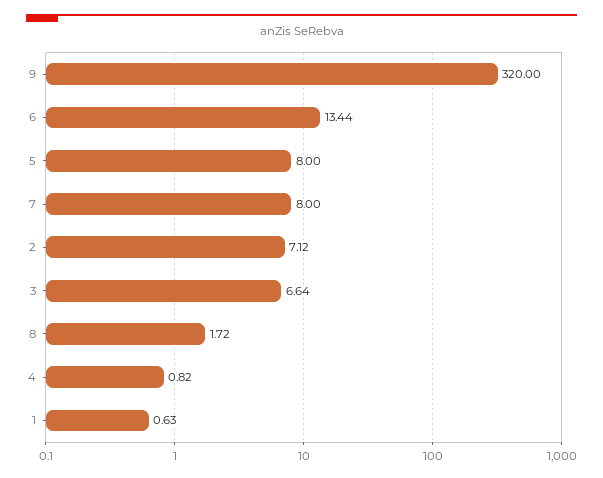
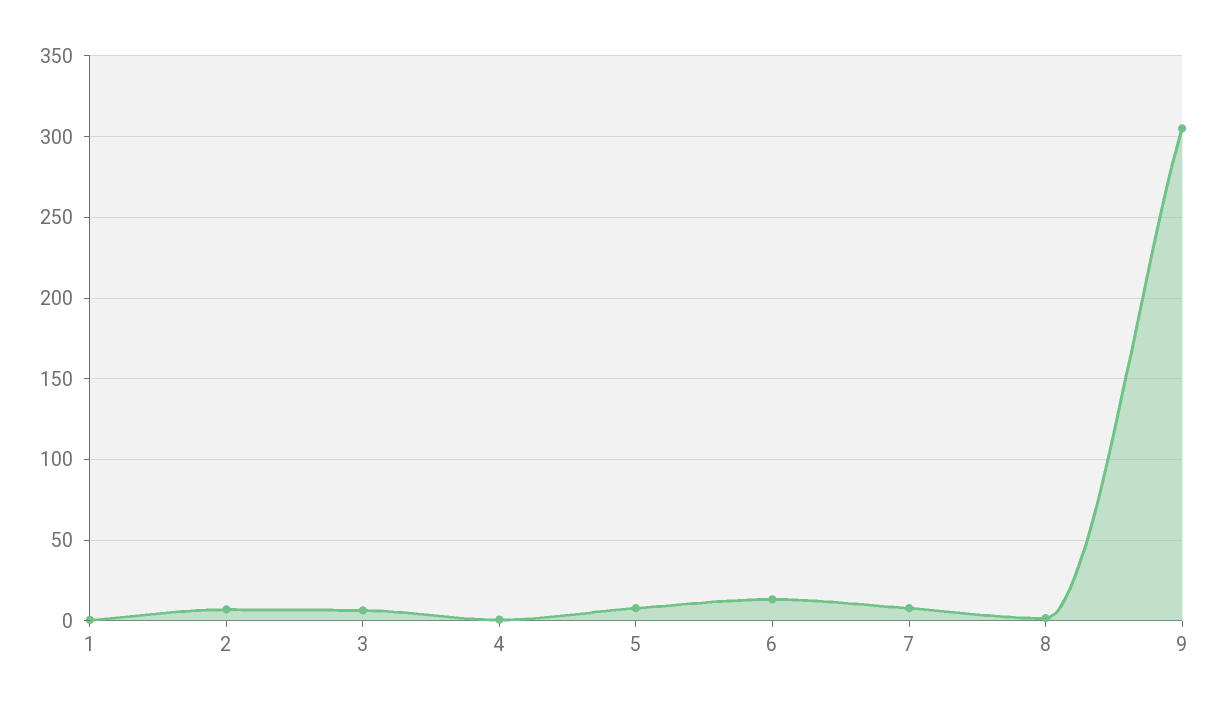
9: 320 -> 305

